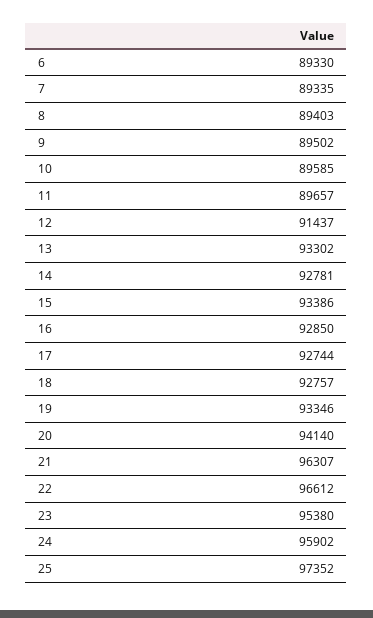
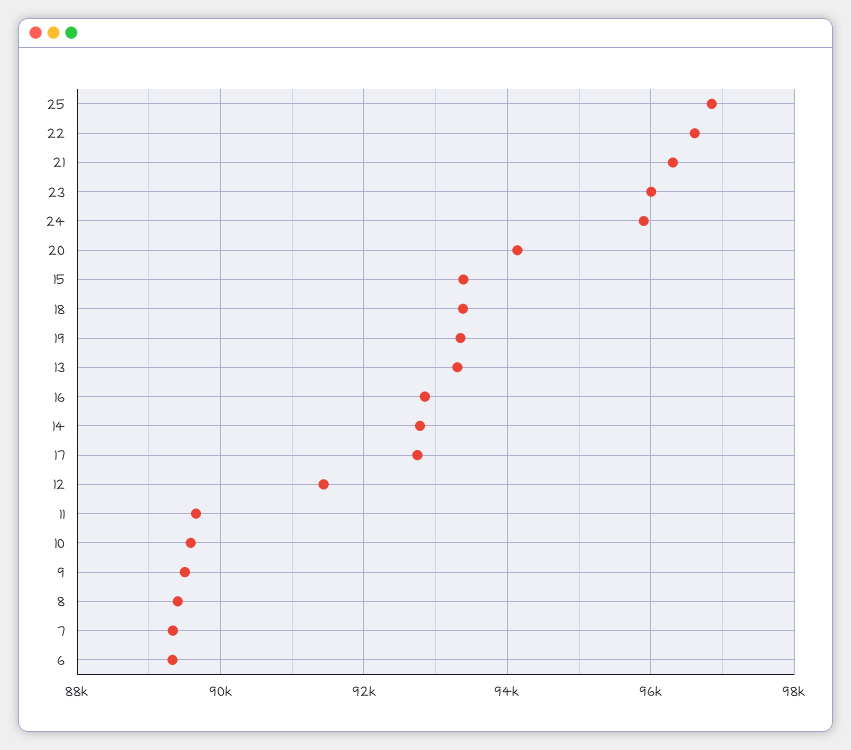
18: 92757 -> 93400
23: 95380 -> 96000
25: 97352 -> 96800

